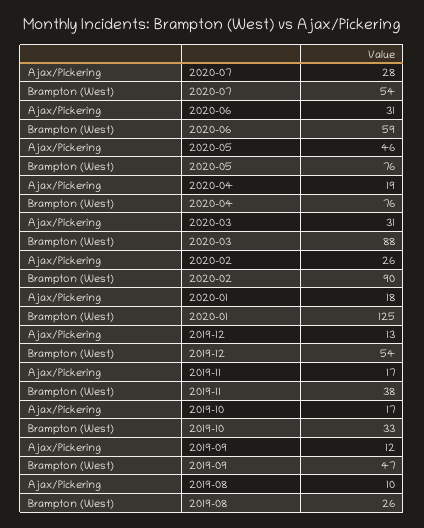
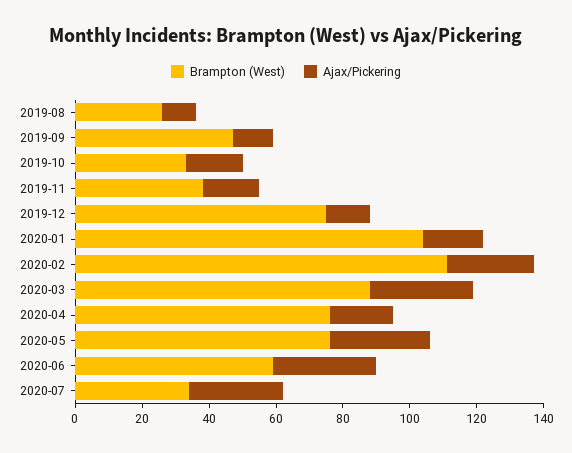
Brampton (West), 2020-07: 54 -> 35
Ajax/Pickering, 2020-05: 46 -> 30
Brampton (West), 2020-02: 90 -> 110
Brampton (West), 2020-01: 125 -> 105
Brampton (West), 2019-12: 54 -> 75

